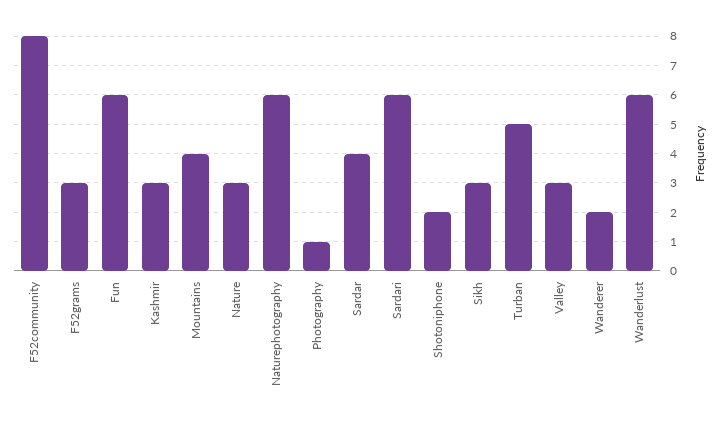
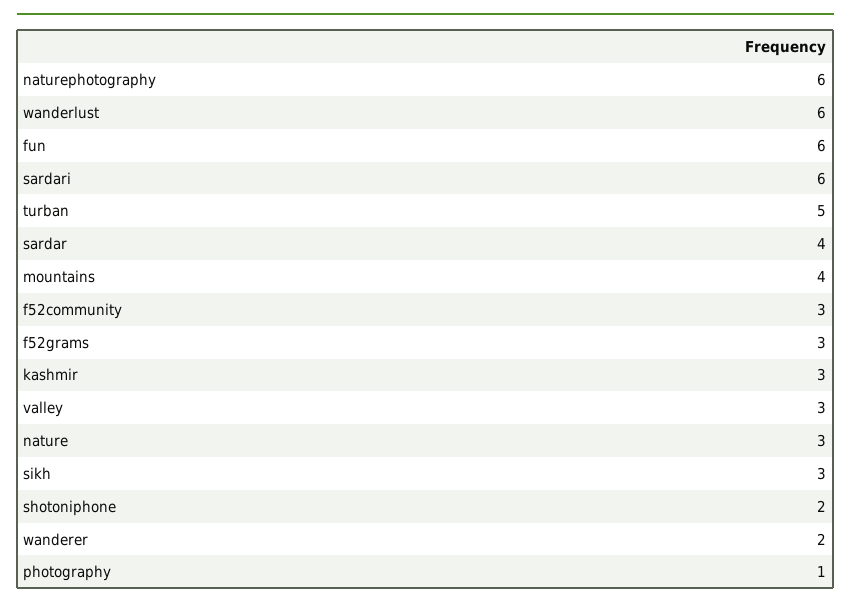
F52community: 8 -> 3

